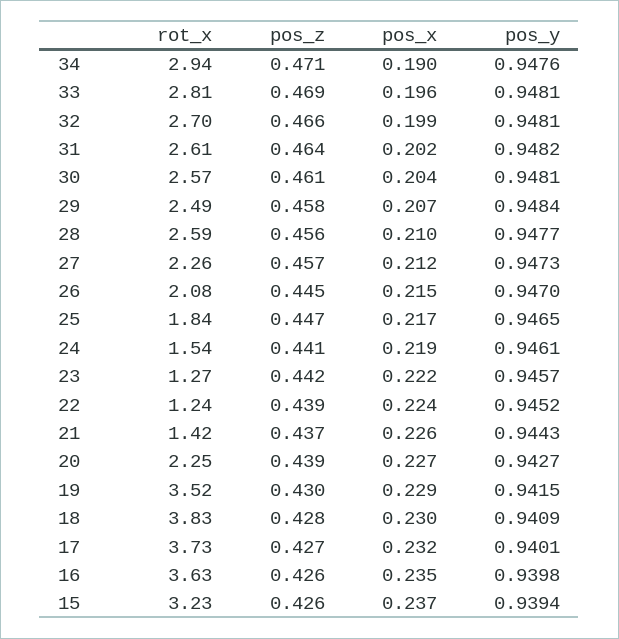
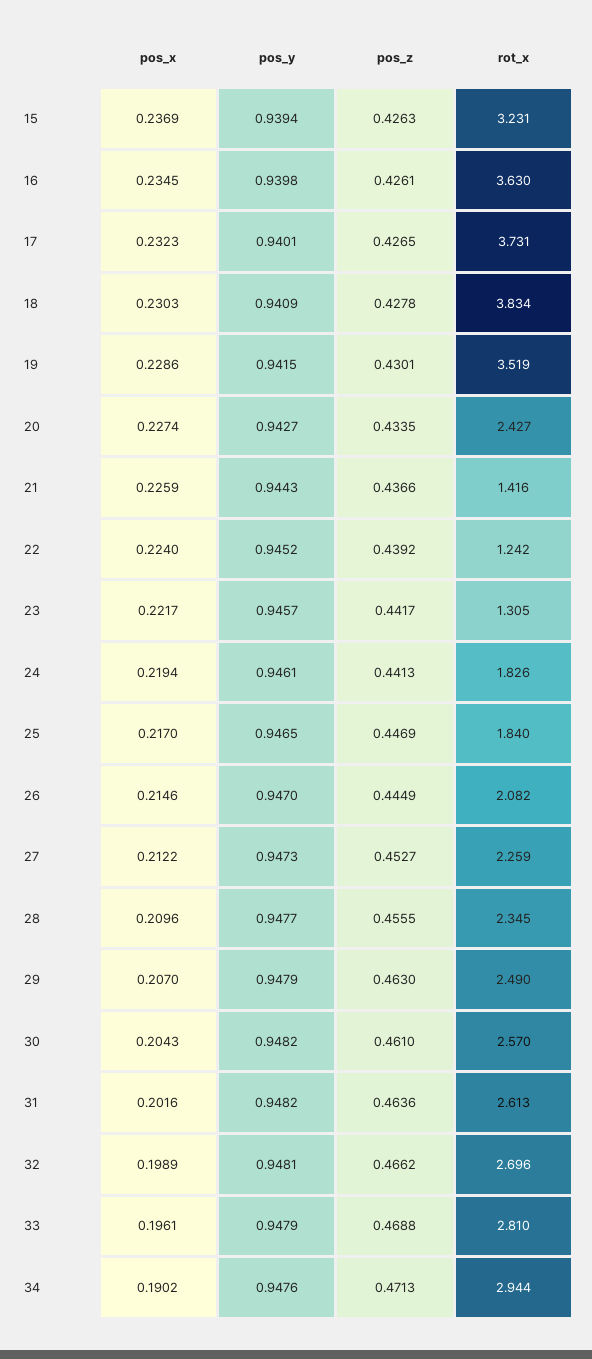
pos_y, 33: 0.9481 -> 0.9479
pos_y, 30: 0.9481 -> 0.9482
pos_z, 29: 0.458 -> 0.463
pos_y, 29: 0.9484 -> 0.9479
rot_x, 28: 2.59 -> 2.345
pos_z, 27: 0.457 -> 0.4527
rot_x, 24: 1.54 -> 1.826
rot_x, 23: 1.27 -> 1.305
rot_x, 20: 2.25 -> 2.427
pos_z, 20: 0.439 -> 0.4335

